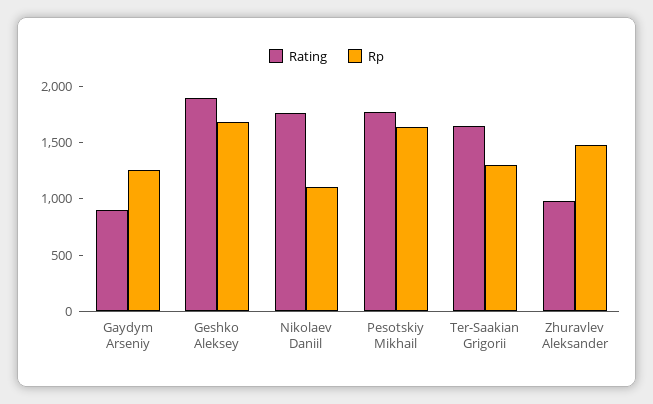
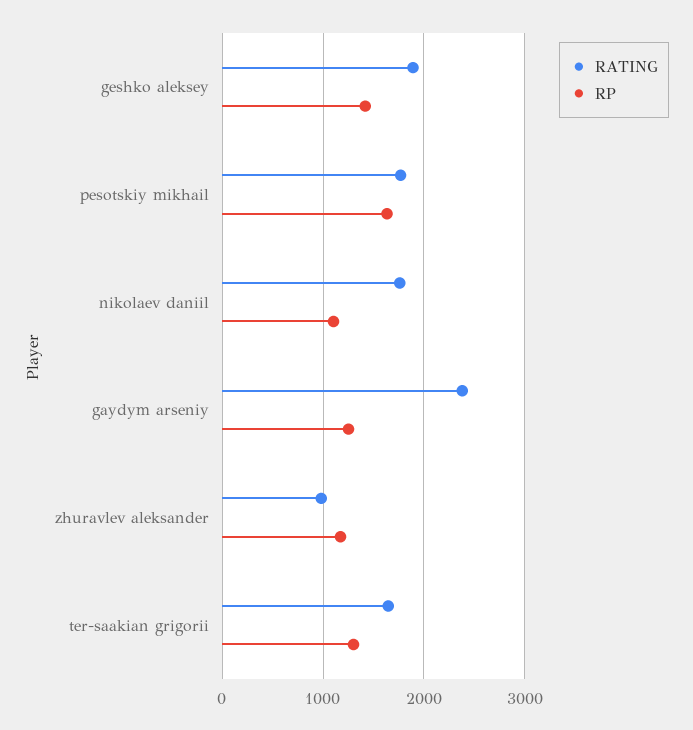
Rating, Gaydym Arseniy: 900 -> 2400
Rp, Geshko Aleksey: 1700 -> 1400
Rp, Zhuravlev Aleksander: 1500 -> 1200

